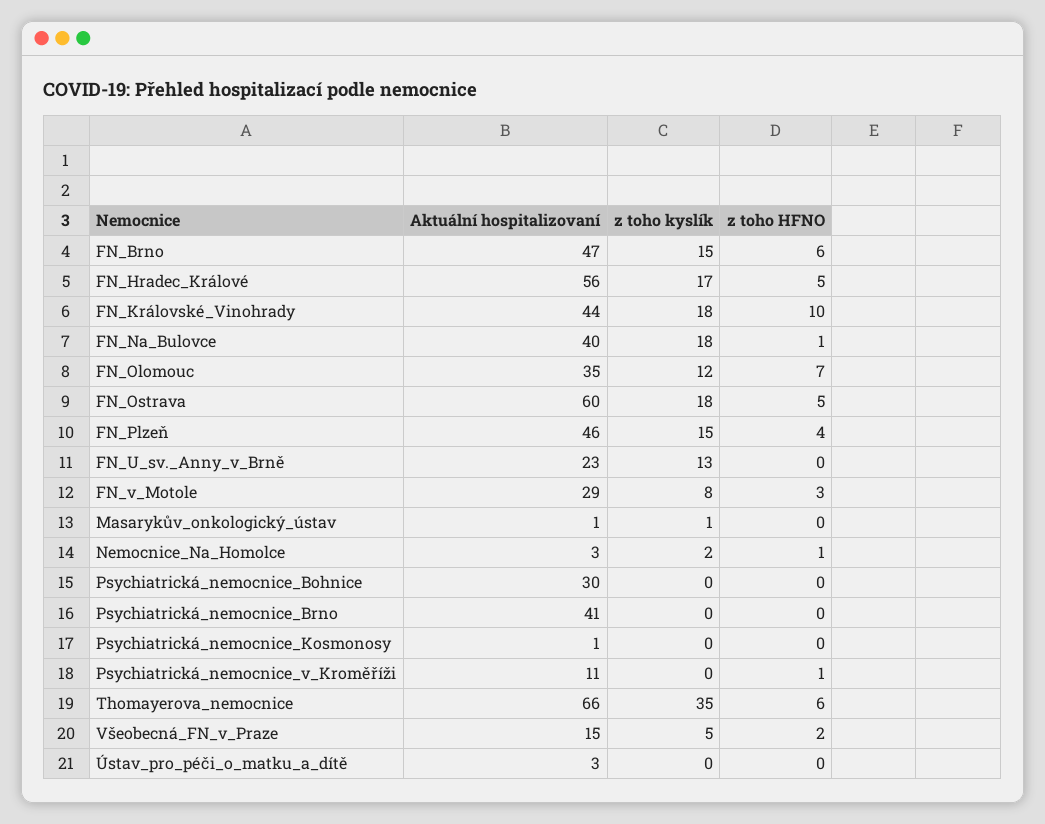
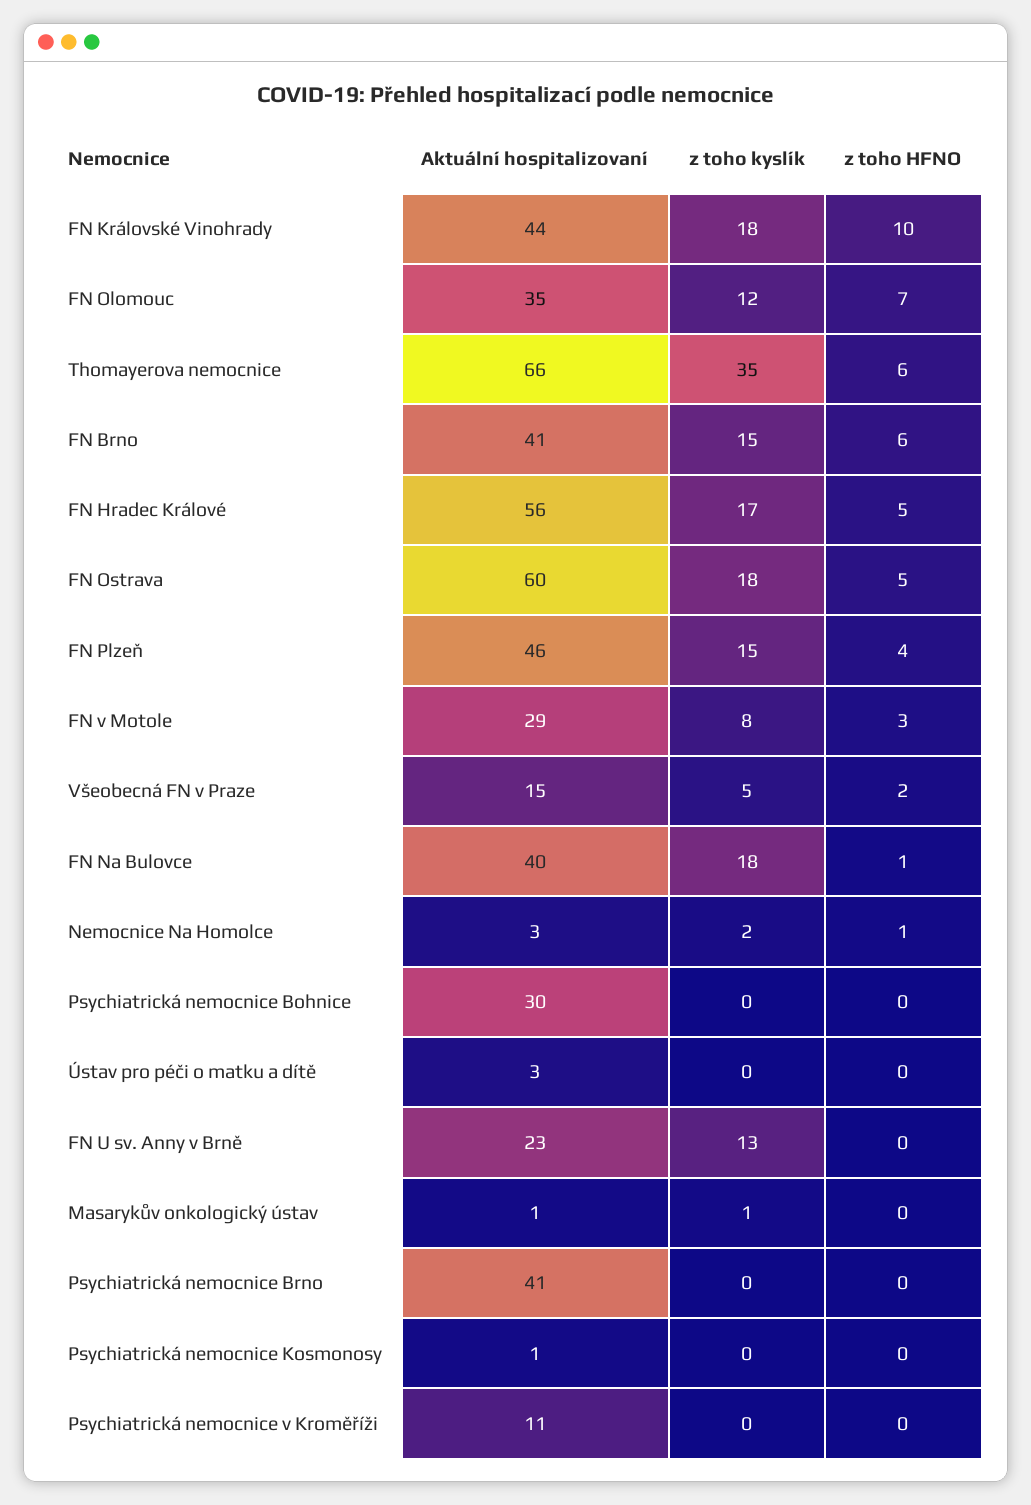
Aktuální hospitalizovaní, FN_Brno: 47 -> 41
z toho HFNO, Psychiatrická_nemocnice_v_Kroměříži: 1 -> 0

